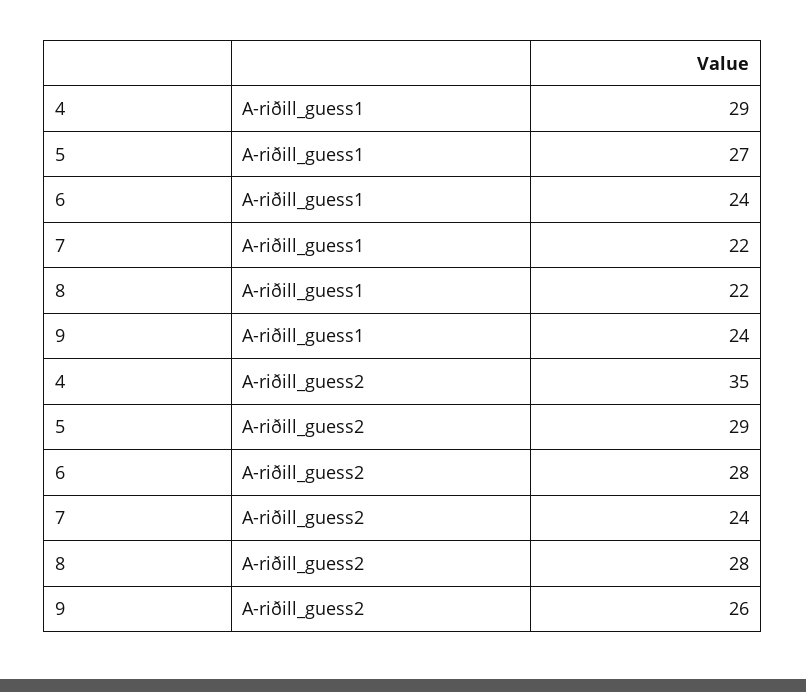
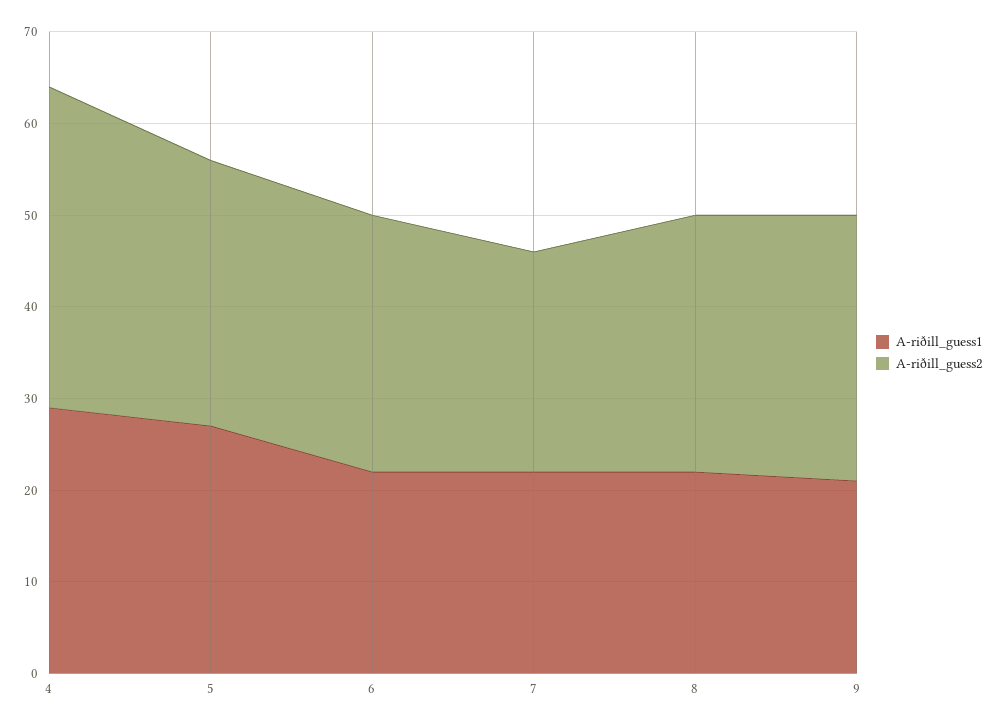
A-riðill_guess1, 6: 24 -> 22
A-riðill_guess1, 9: 24 -> 21
A-riðill_guess2, 9: 26 -> 29

